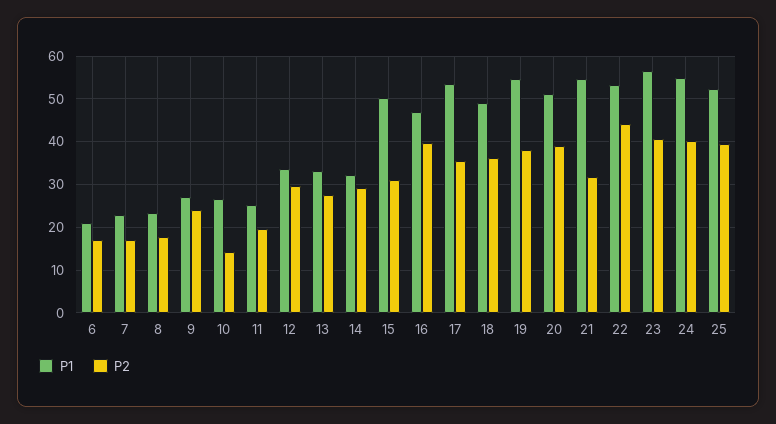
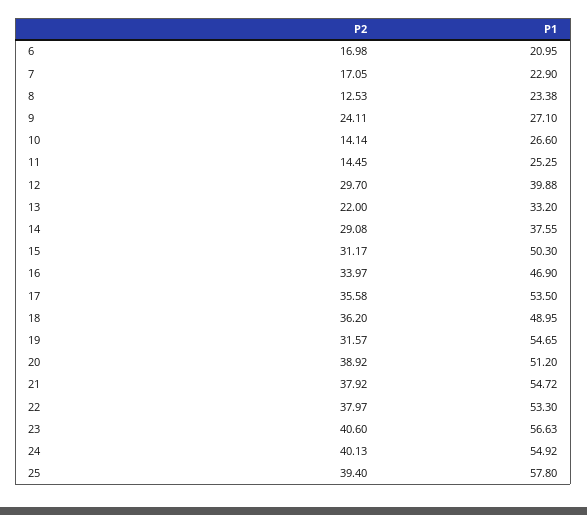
P2, 8: 18 -> 12.53
P2, 11: 20 -> 14.45
P1, 12: 34 -> 39.88
P2, 13: 28 -> 22
P1, 14: 32 -> 37.55
P2, 16: 40 -> 33.97
P2, 19: 38 -> 31.57
P2, 21: 32 -> 37.92
P2, 22: 44 -> 37.97
P1, 25: 52 -> 57.8

